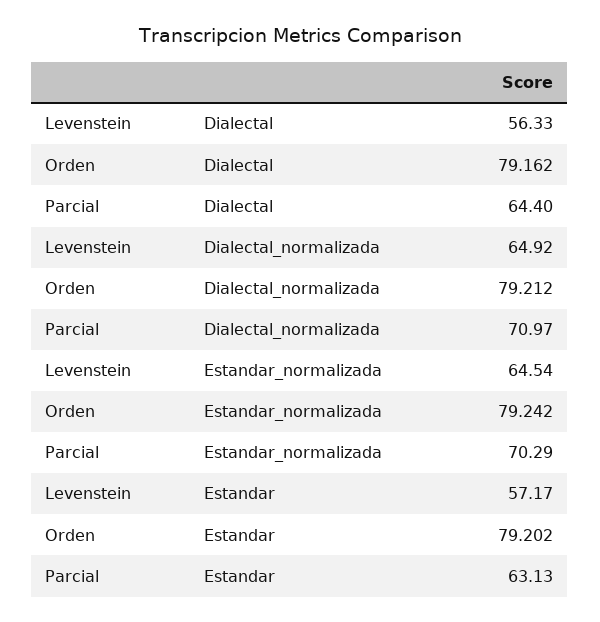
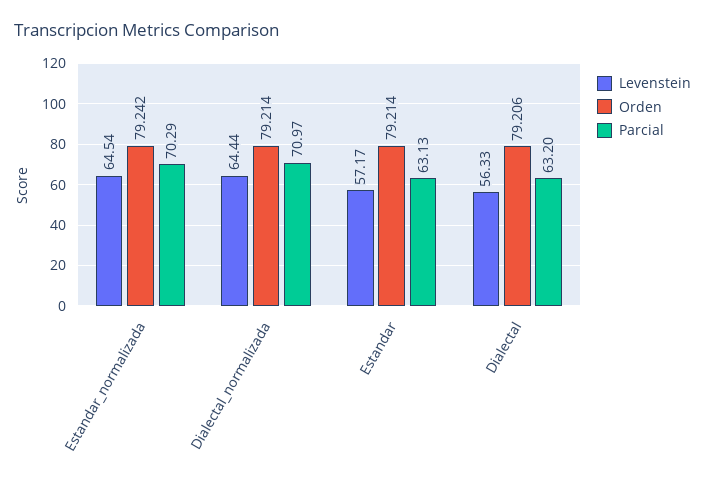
Orden, Dialectal: 79.162 -> 79.206
Parcial, Dialectal: 64.4 -> 63.2
Levenstein, Dialectal_normalizada: 64.92 -> 64.44
Orden, Dialectal_normalizada: 79.212 -> 79.214
Orden, Estandar: 79.202 -> 79.214

